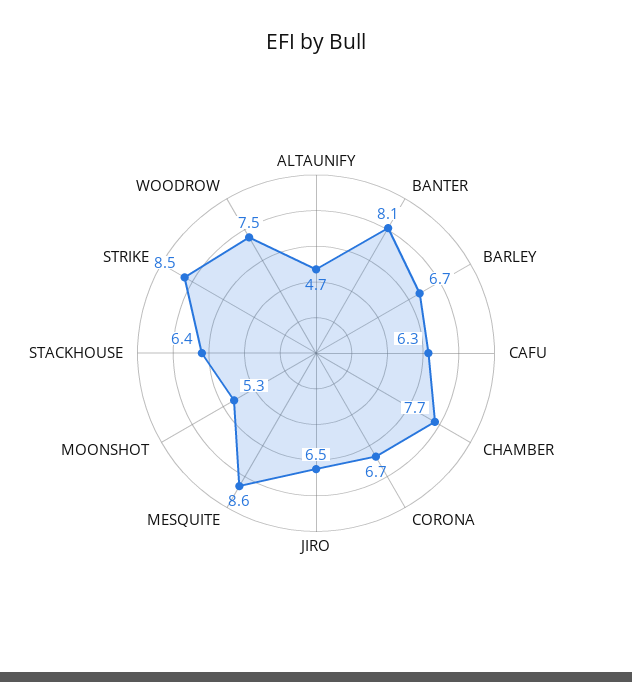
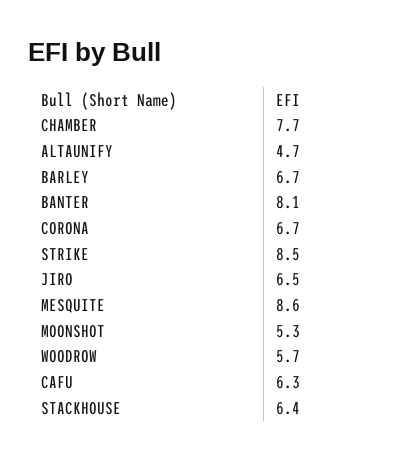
WOODROW: 7.5 -> 5.7

